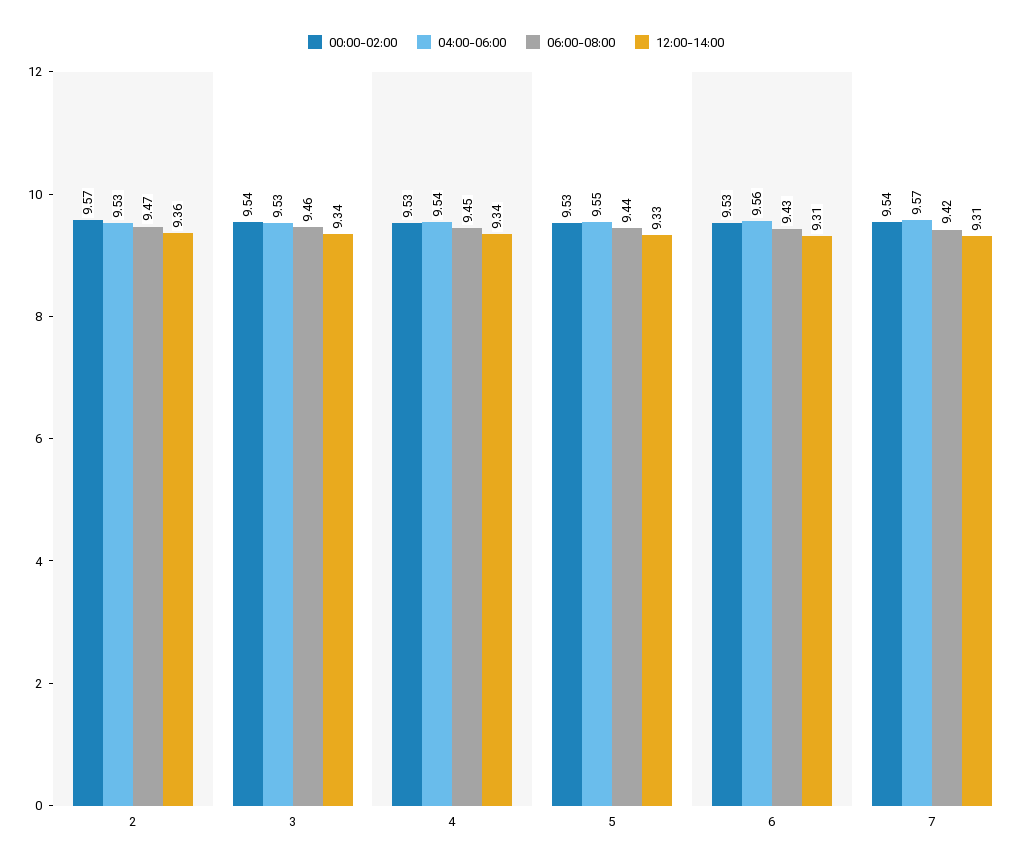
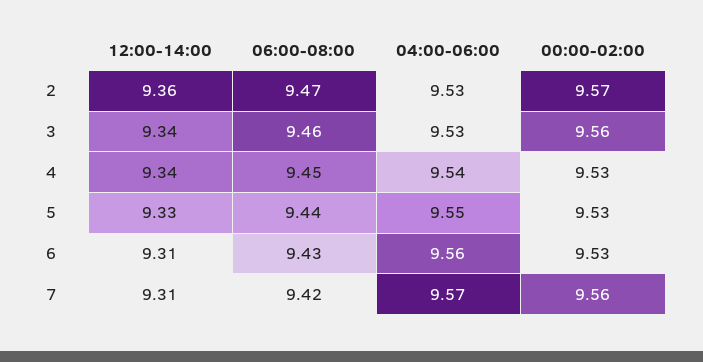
00:00-02:00, 3: 9.54 -> 9.56
00:00-02:00, 7: 9.54 -> 9.56

